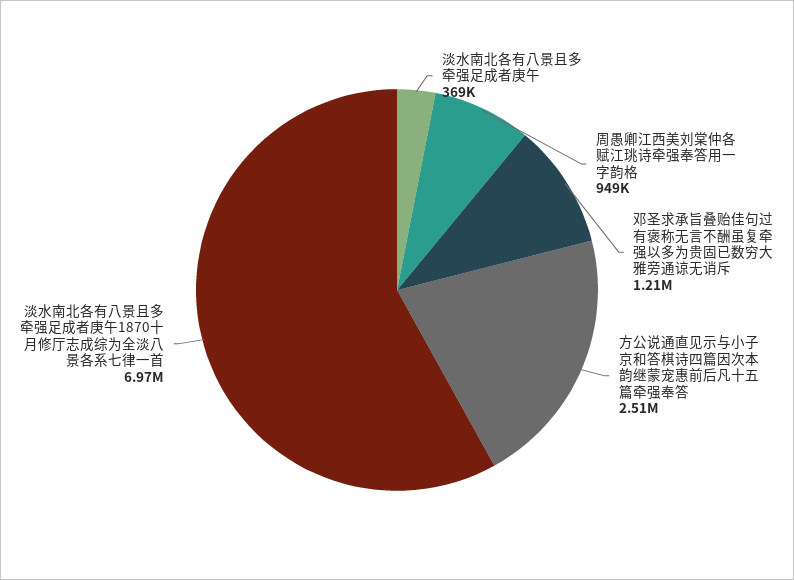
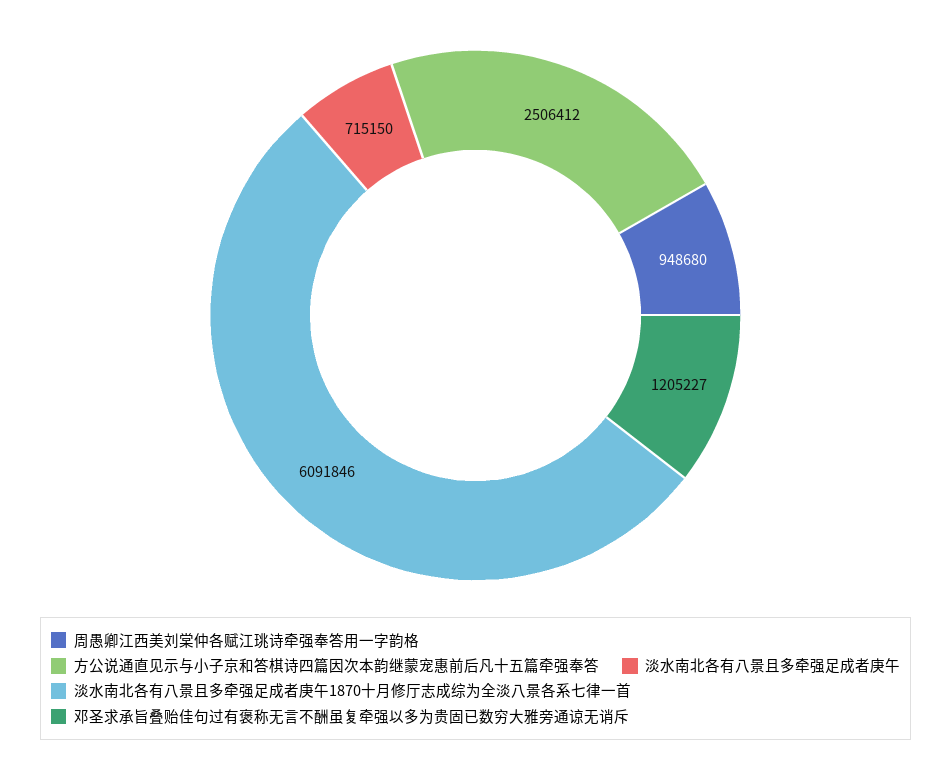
淡水南北各有八景且多牵强足成者庚午: 369000 -> 715150
淡水南北各有八景且多牵强足成者庚午1870十月修厅志成综为全淡八景各系七律一首: 6970000 -> 6091846

